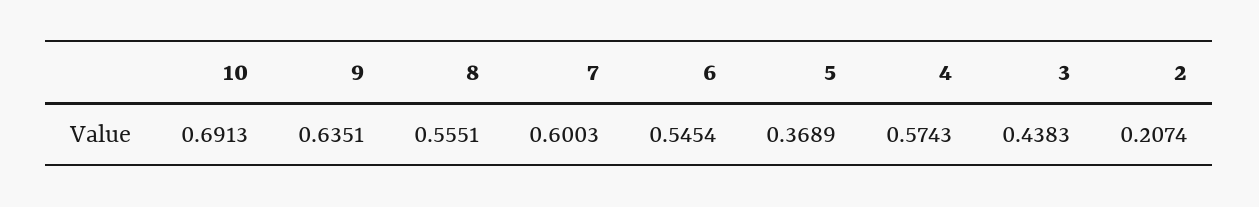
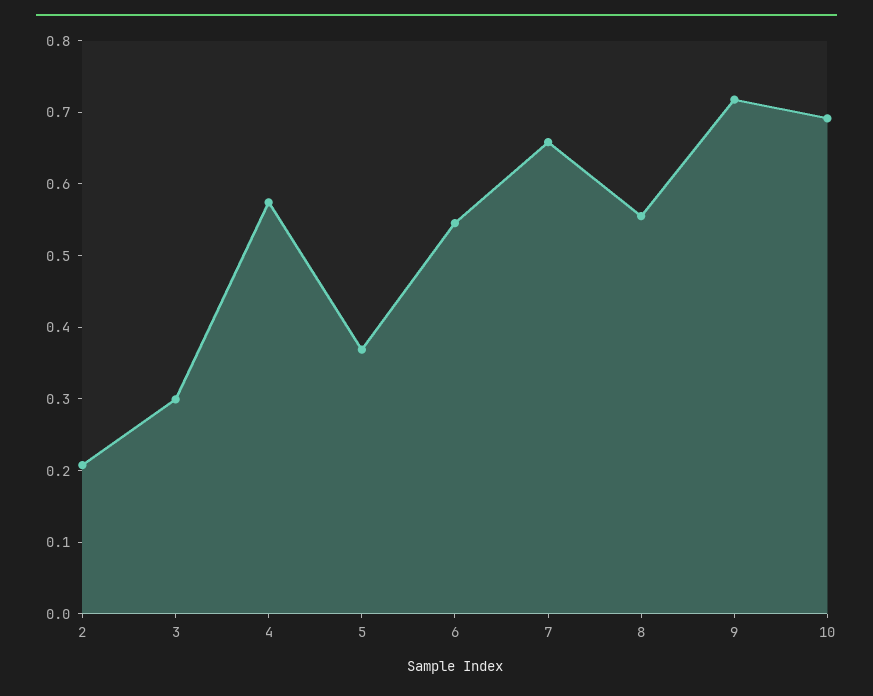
9: 0.6351 -> 0.72
7: 0.6003 -> 0.66
3: 0.4383 -> 0.3

